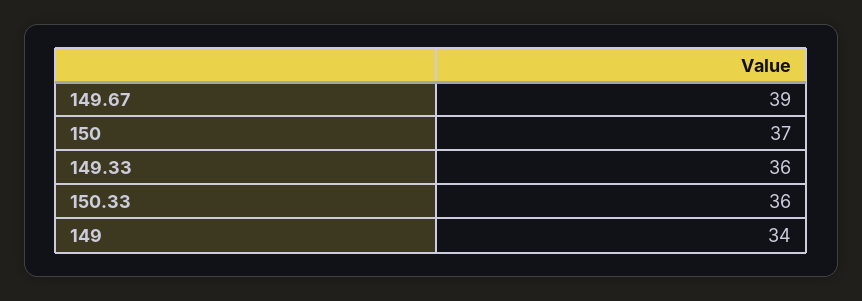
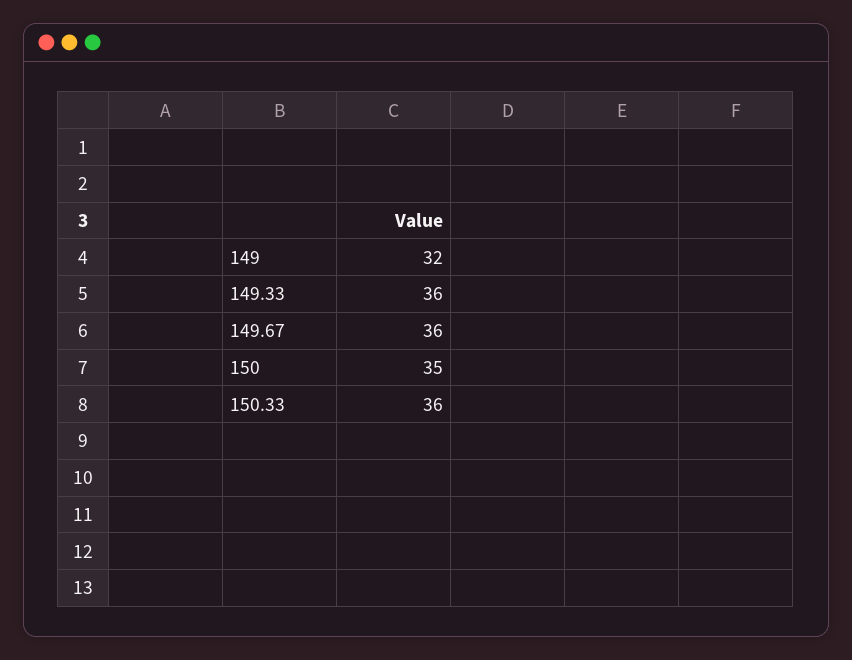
149.67: 39 -> 36
150: 37 -> 35
149: 34 -> 32

